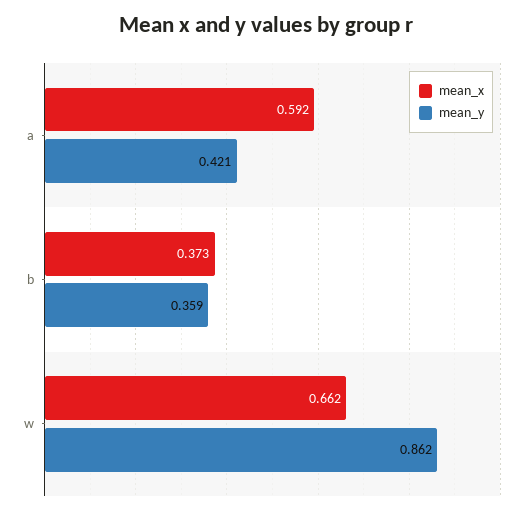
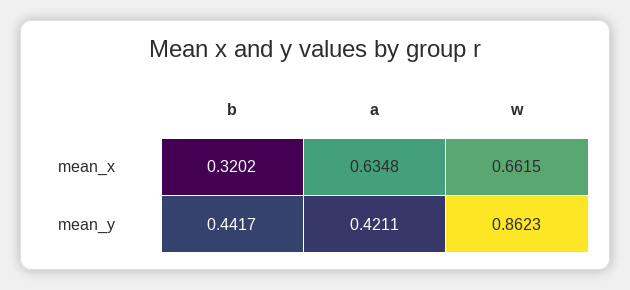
mean_x, a: 0.592 -> 0.6348
mean_x, b: 0.373 -> 0.3202
mean_y, b: 0.359 -> 0.4417

